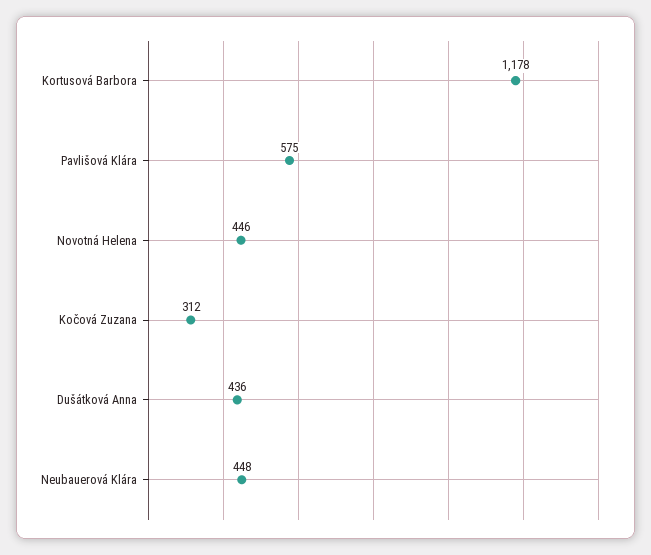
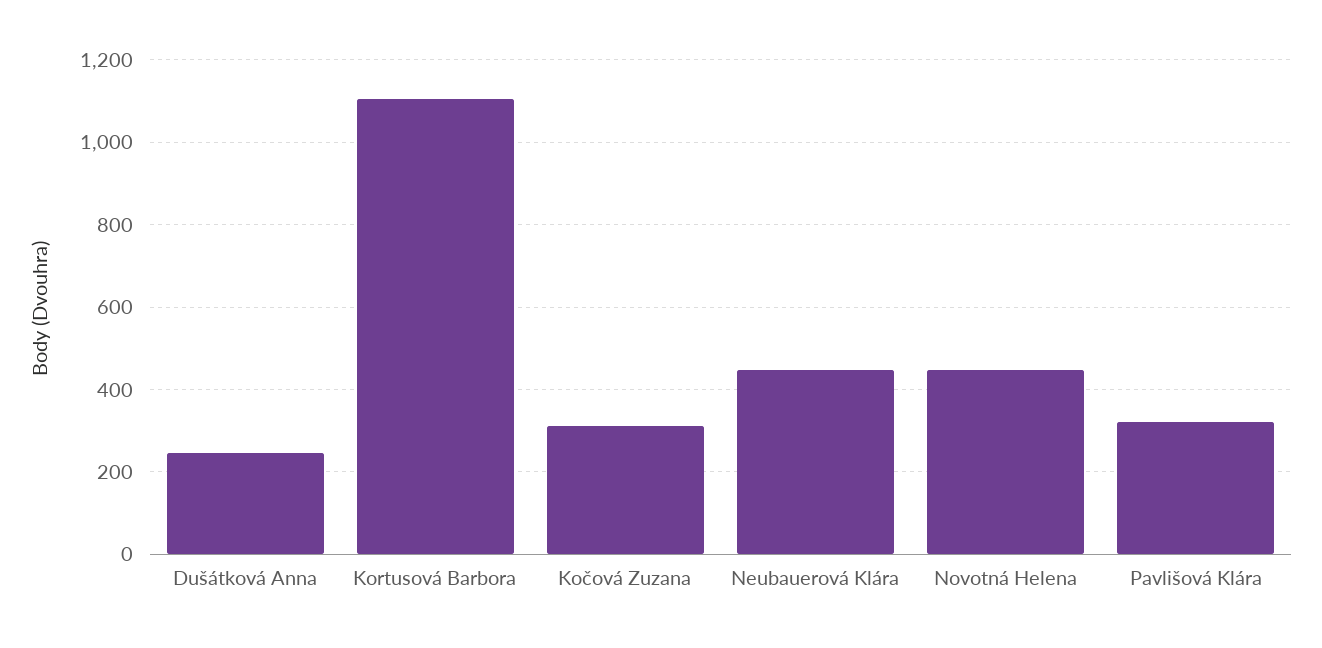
Kortusová Barbora: 1178 -> 1100
Pavlišová Klára: 575 -> 320
Dušátková Anna: 436 -> 240

